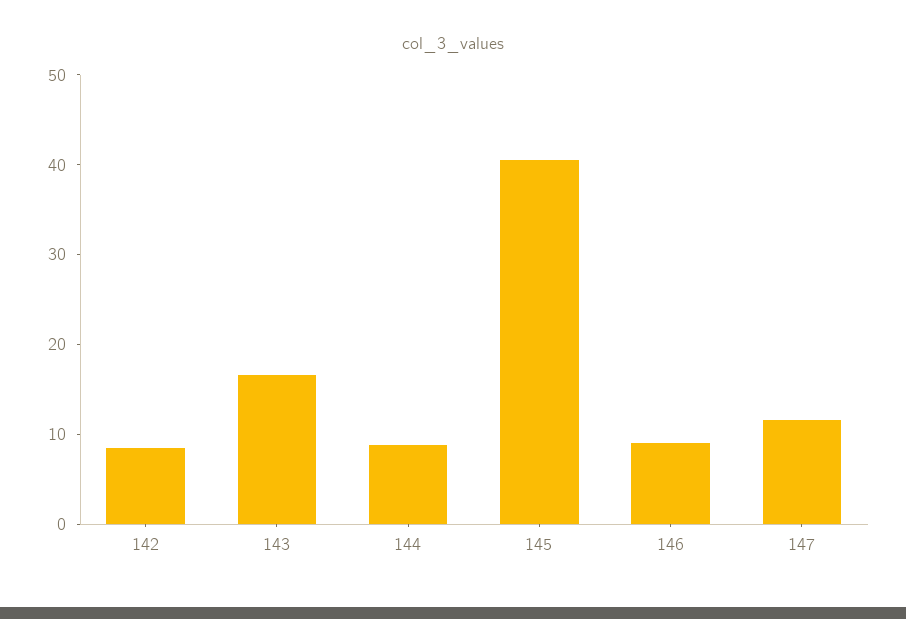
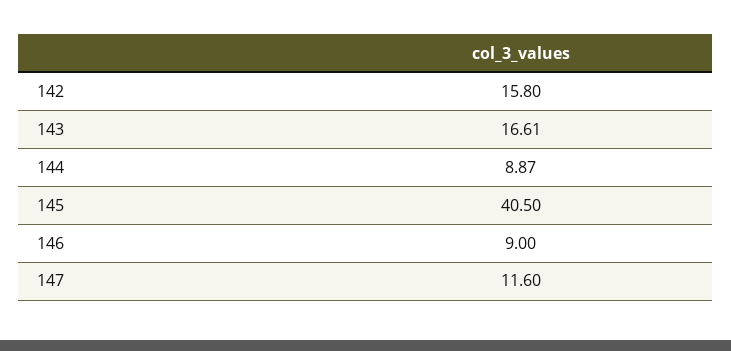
142: 8 -> 15.8

